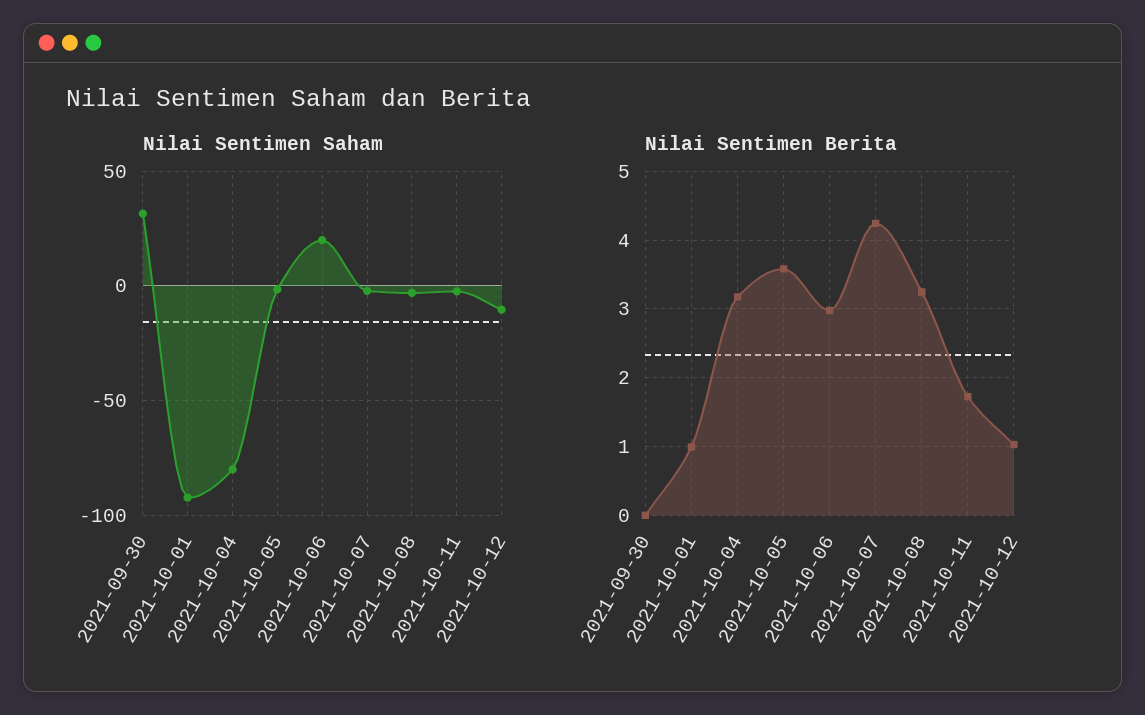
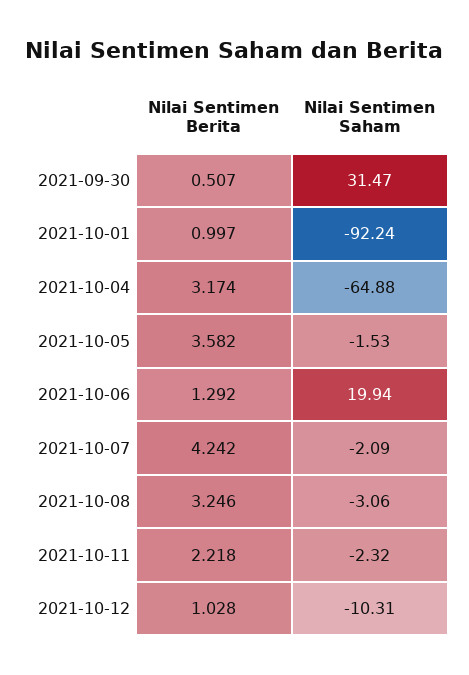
Nilai Sentimen Saham, 2021-10-04: -80 -> -64.88
Nilai Sentimen Berita, 2021-09-30: 0 -> 0.507
Nilai Sentimen Berita, 2021-10-06: 3 -> 1.292
Nilai Sentimen Berita, 2021-10-11: 1.7 -> 2.218

